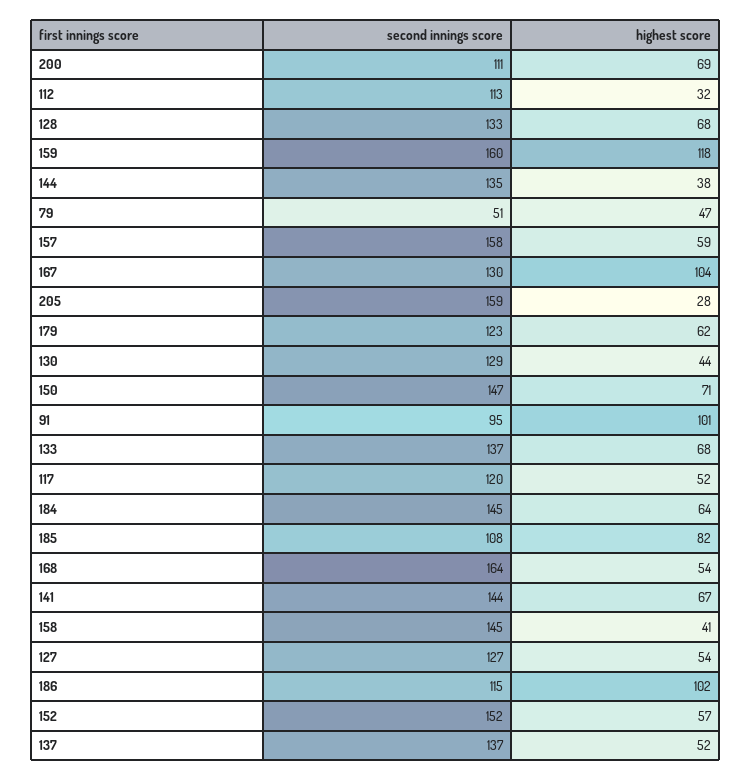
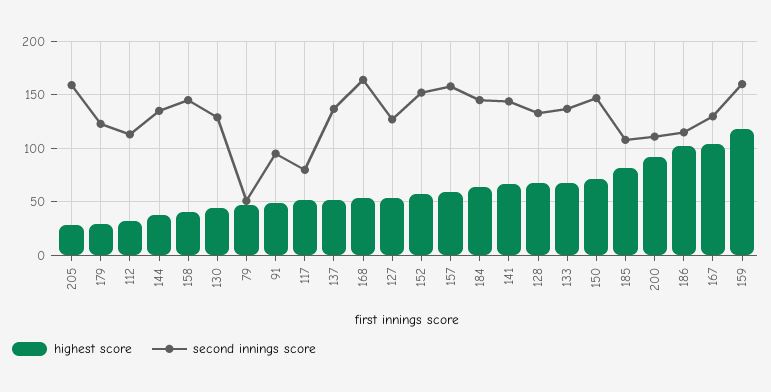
highest score, 200: 69 -> 90
highest score, 179: 62 -> 30
highest score, 91: 101 -> 50
second innings score, 117: 120 -> 80

